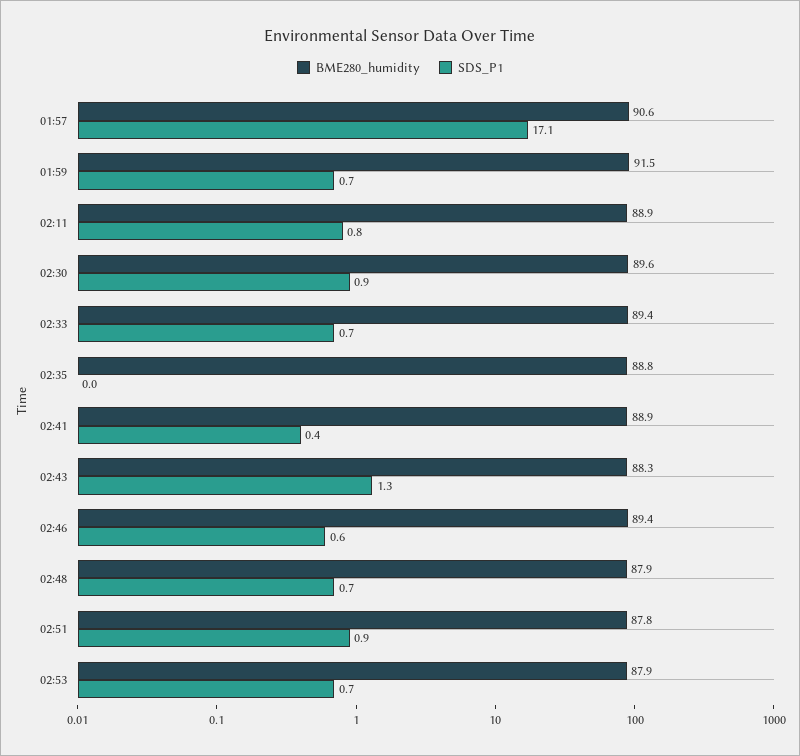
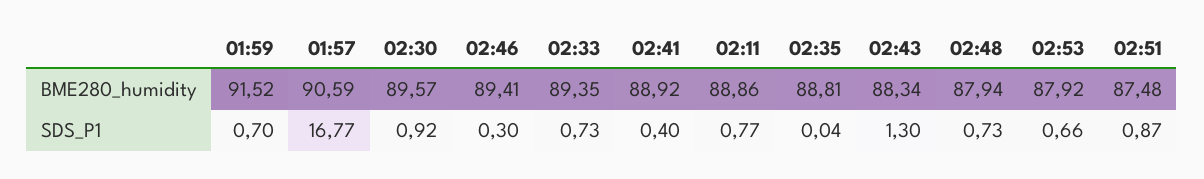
SDS_P1, 01:57: 17.1 -> 16.77
SDS_P1, 02:46: 0.6 -> 0.3
BME280_humidity, 02:51: 87.8 -> 87.48

